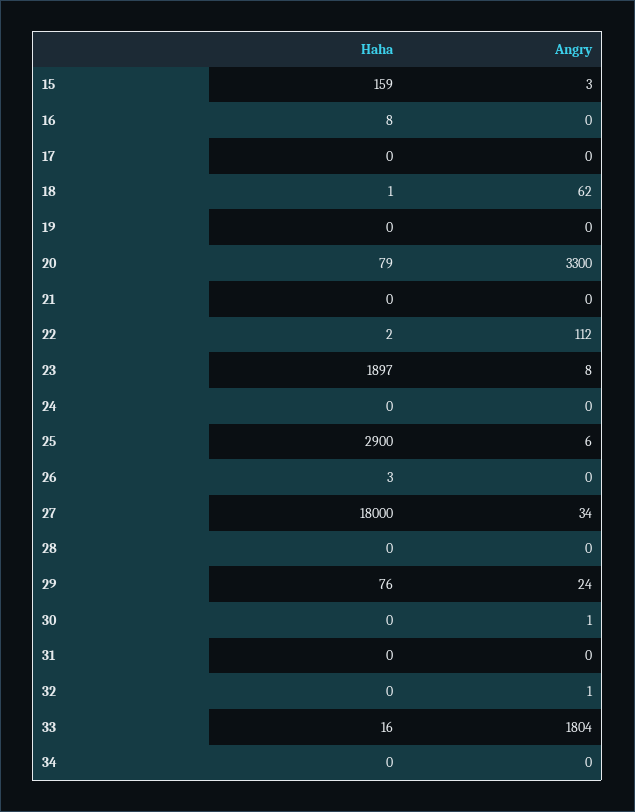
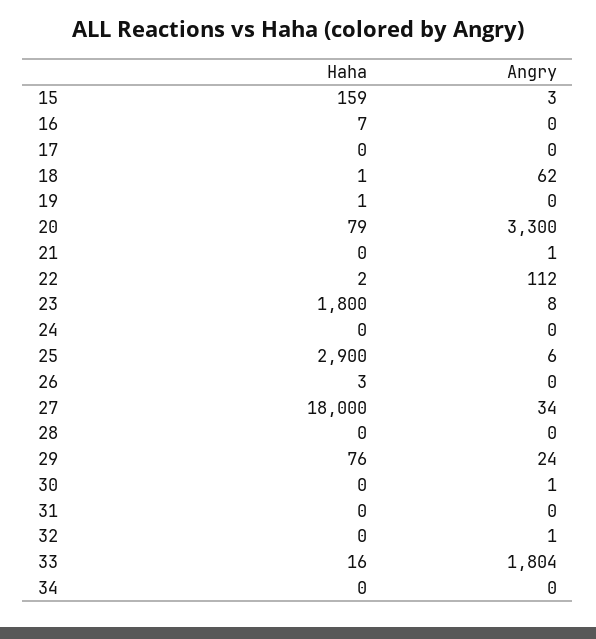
Haha, 16: 8 -> 7
Haha, 19: 0 -> 1
Angry, 21: 0 -> 1
Haha, 23: 1897 -> 1800

